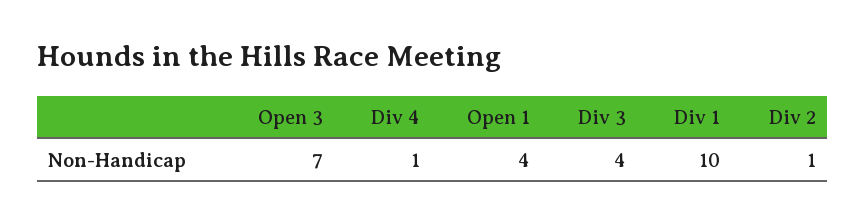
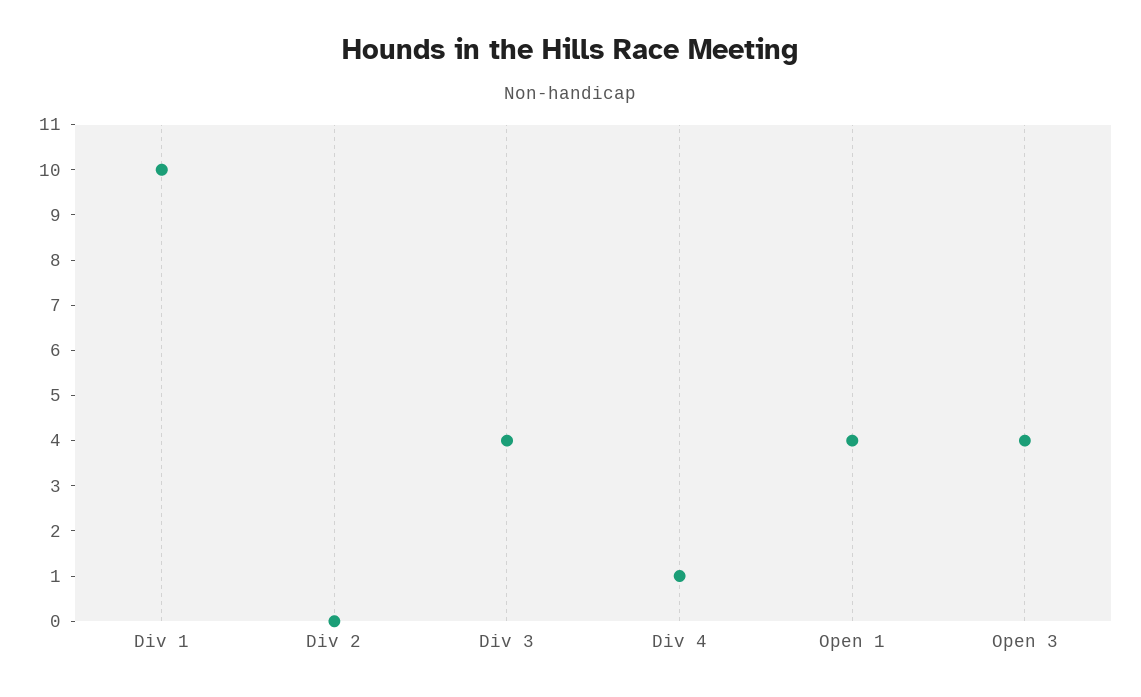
Open 3: 7 -> 4
Div 2: 1 -> 0

